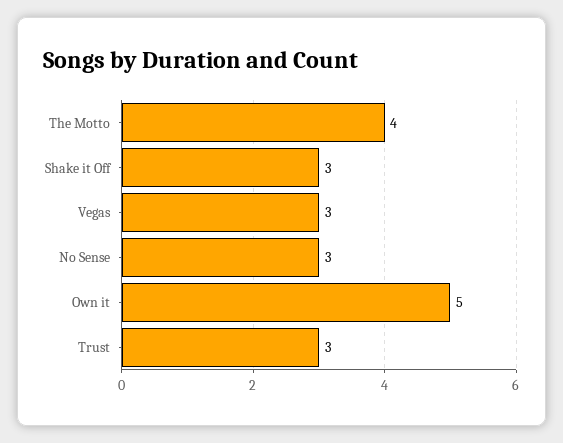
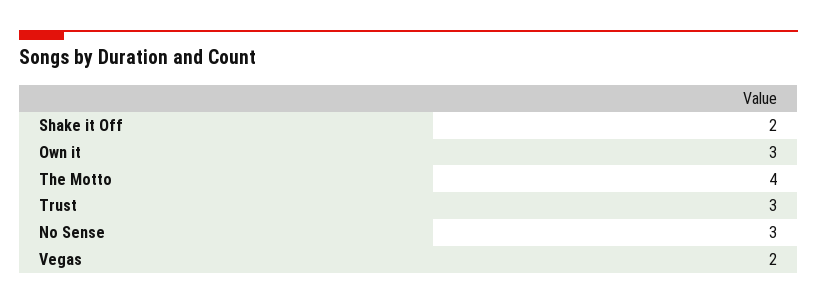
Shake it Off: 3 -> 2
Vegas: 3 -> 2
Own it: 5 -> 3

